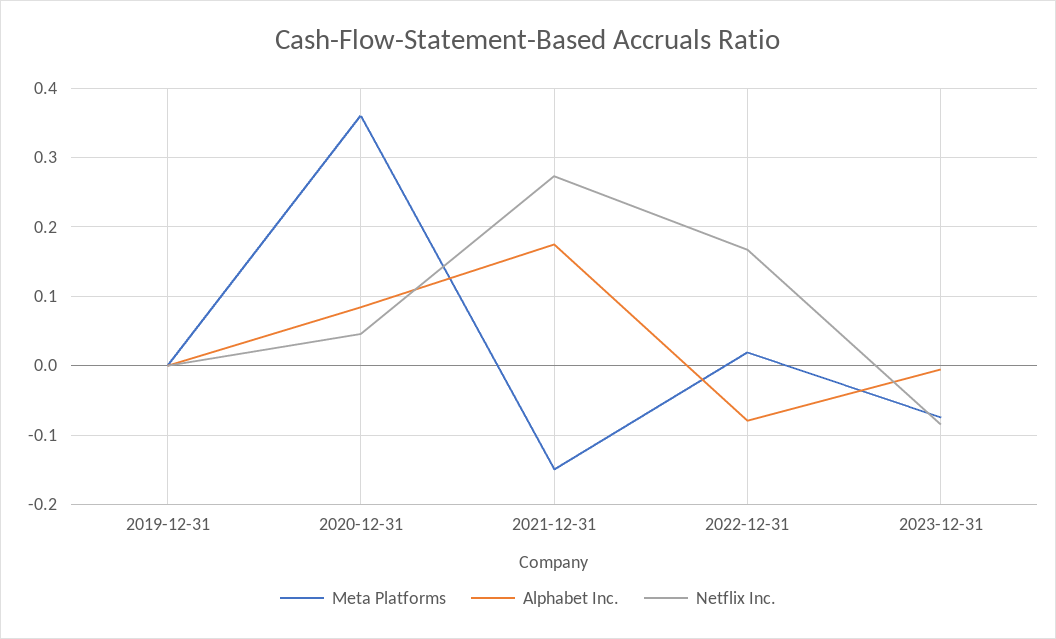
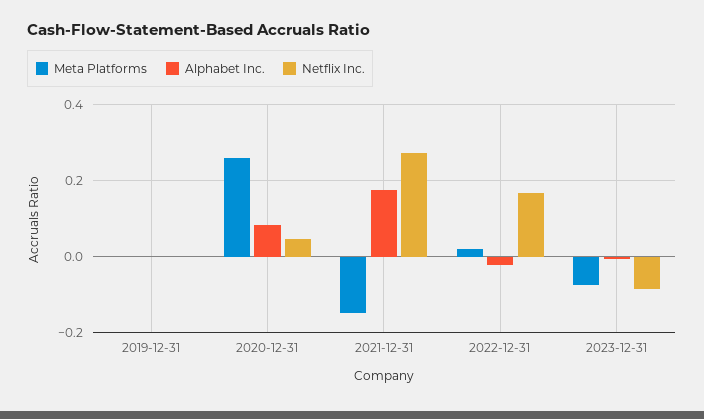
Meta Platforms, 2020-12-31: 0.36 -> 0.26
Alphabet Inc., 2022-12-31: -0.08 -> -0.02

